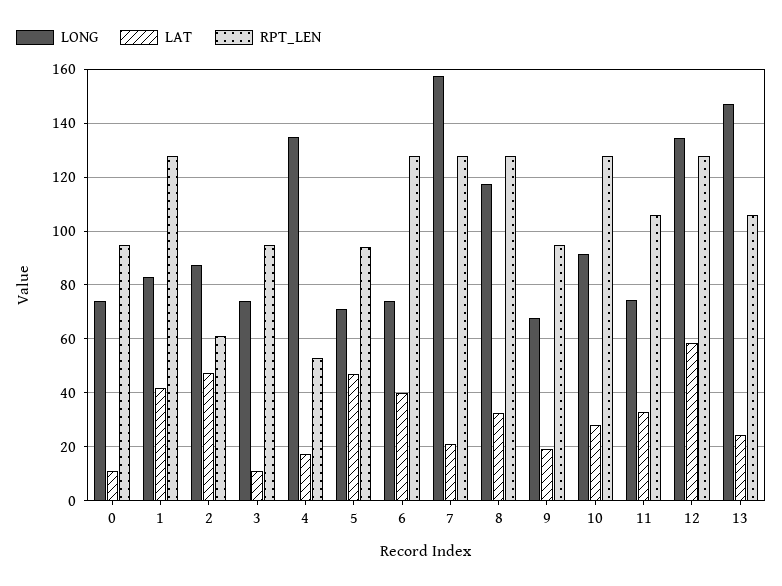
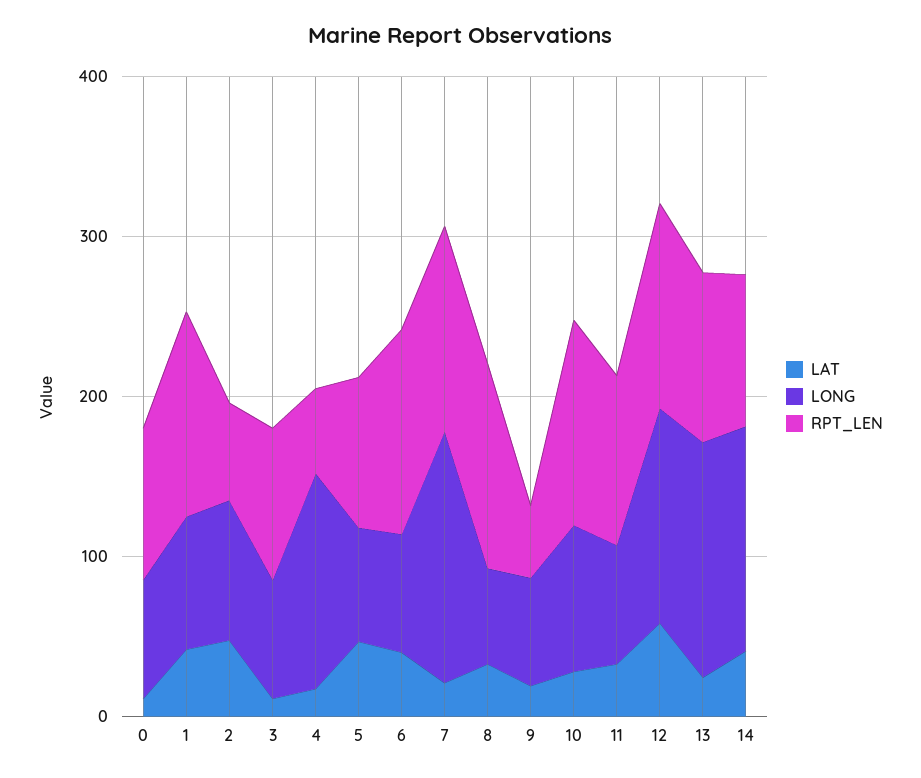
LONG, 8: 117.5 -> 60
RPT_LEN, 9: 95 -> 40
LAT, 14: none -> 40
LONG, 14: none -> 140
RPT_LEN, 14: none -> 100

